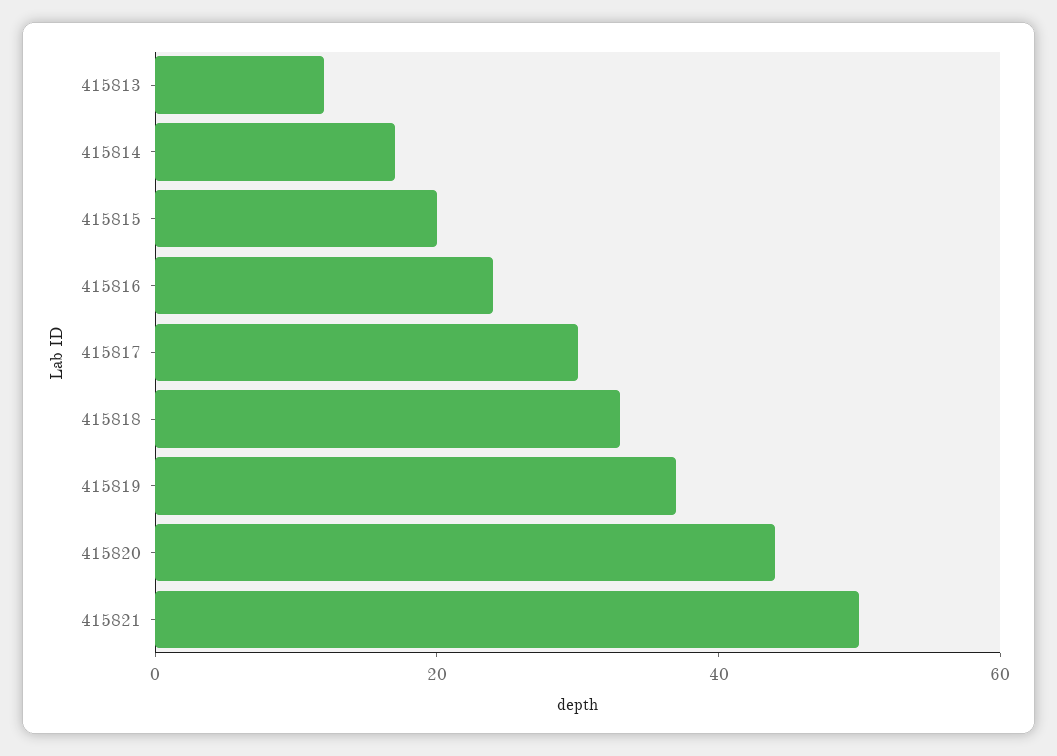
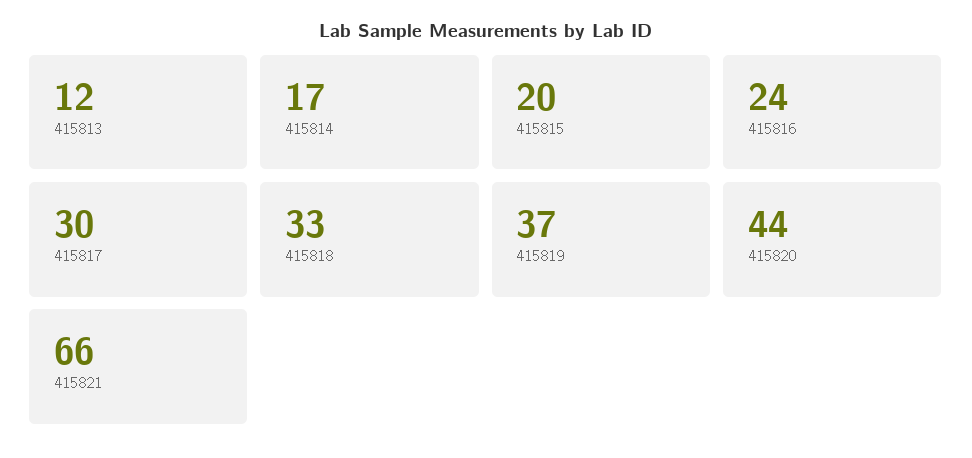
415821: 50 -> 66

